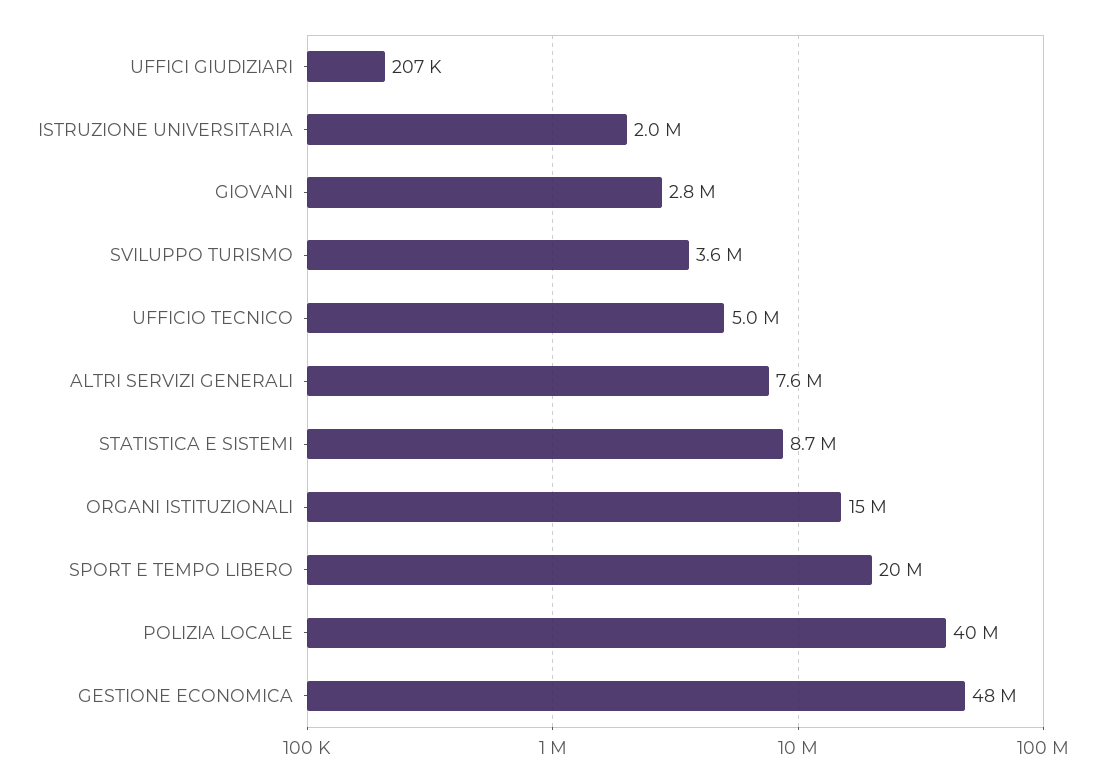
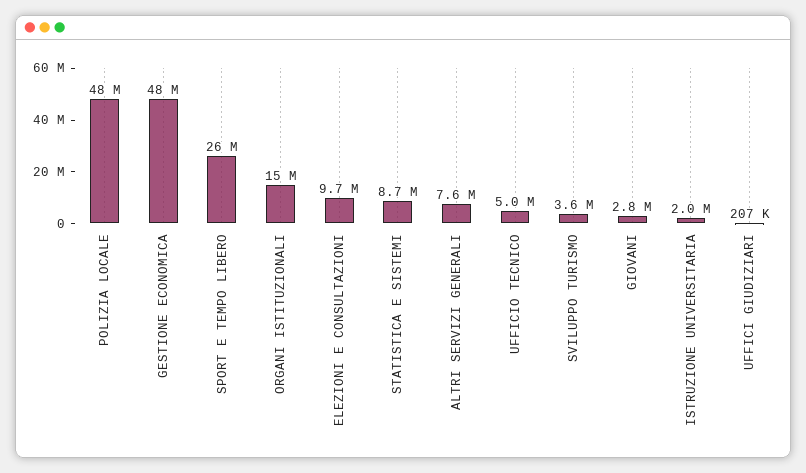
SPORT E TEMPO LIBERO: 20000000 -> 26000000
POLIZIA LOCALE: 40000000 -> 48000000
ELEZIONI E CONSULTAZIONI: none -> 9700000

